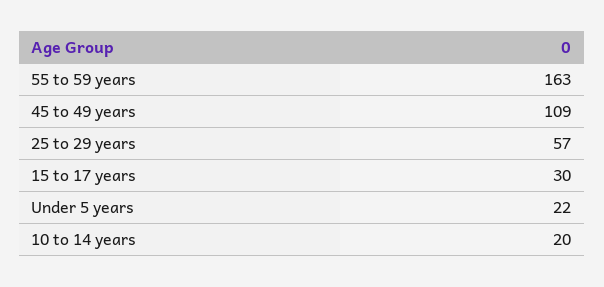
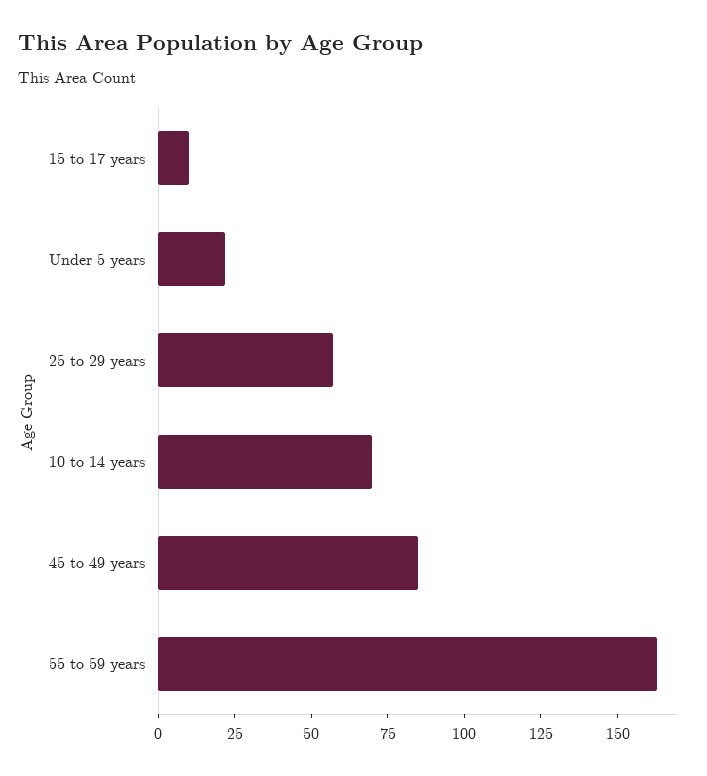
45 to 49 years: 109 -> 85
15 to 17 years: 30 -> 10
10 to 14 years: 20 -> 70

